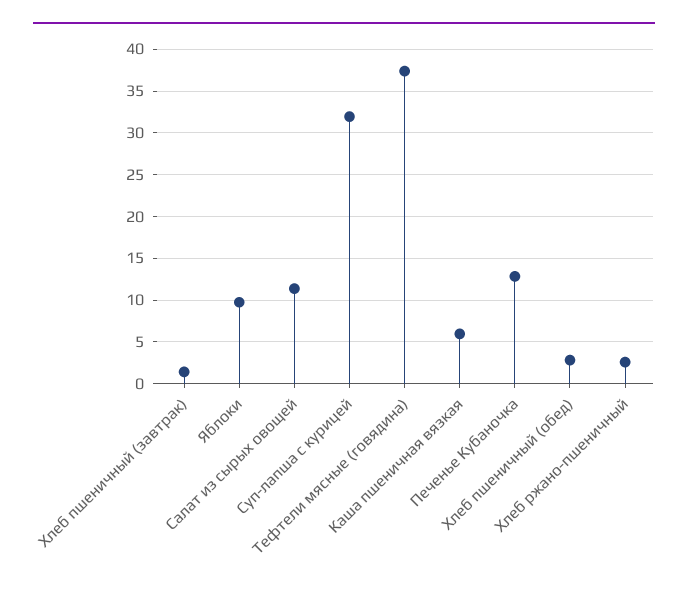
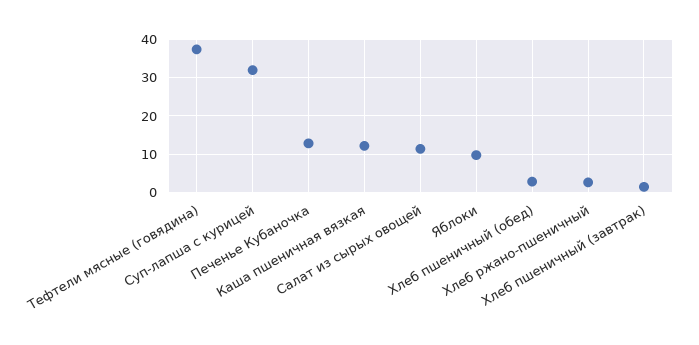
Каша пшеничная вязкая: 6 -> 12

